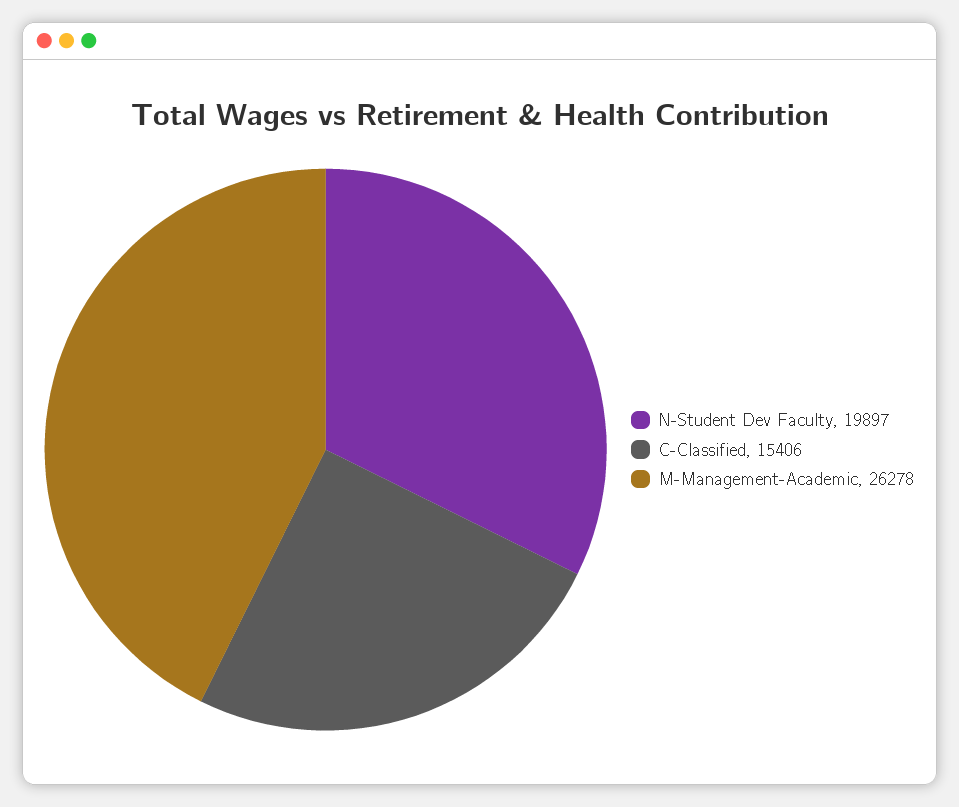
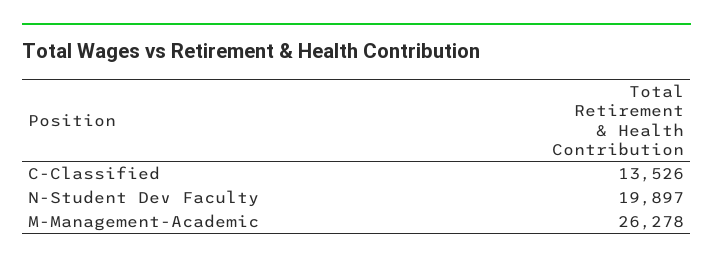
C-Classified: 15406 -> 13526

